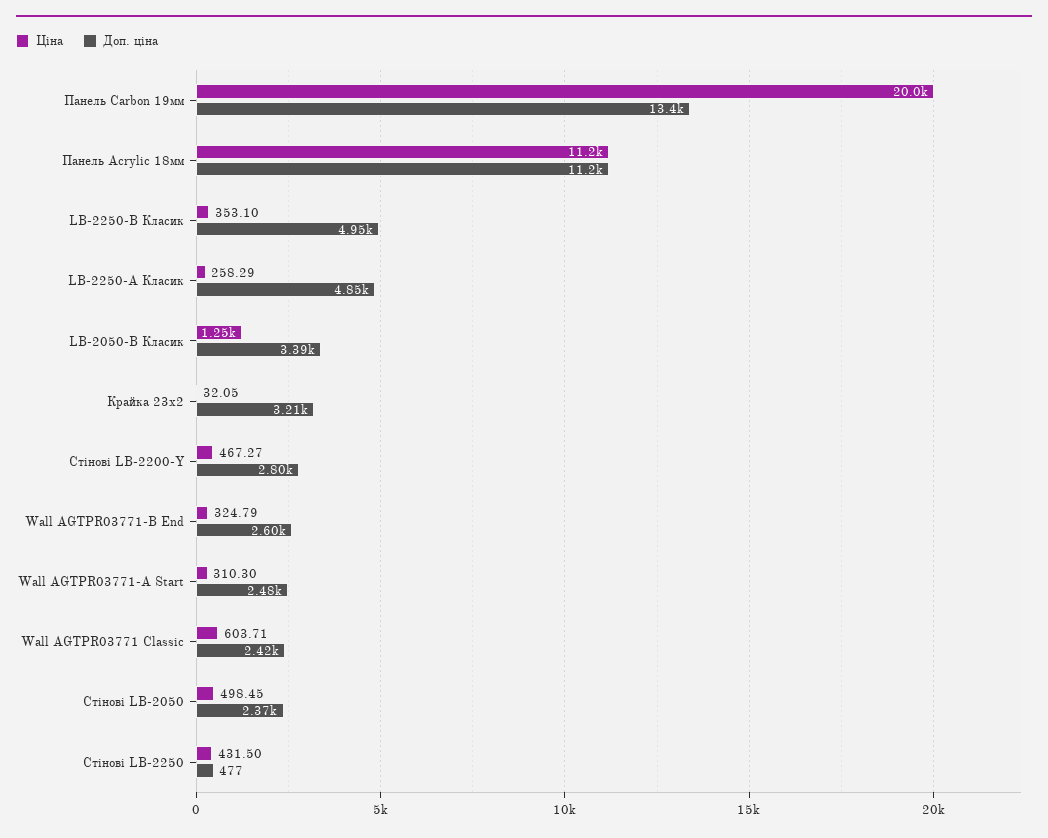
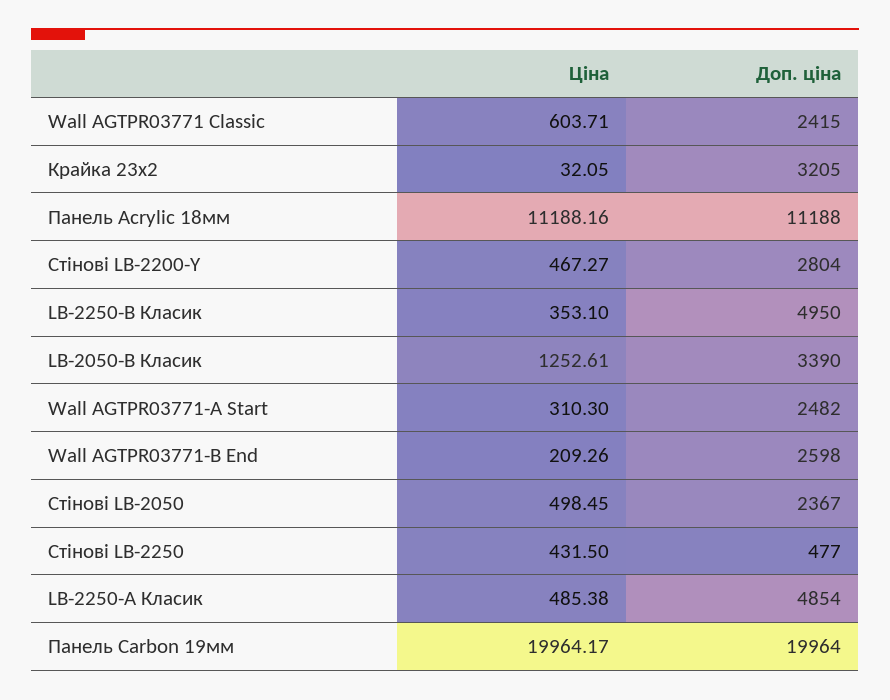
Доп. ціна, Панель Carbon 19мм: 13400 -> 19964
Ціна, LB-2250-А Класик: 258.29 -> 485.38
Ціна, Wall AGTPR03771-B End: 324.79 -> 209.26

